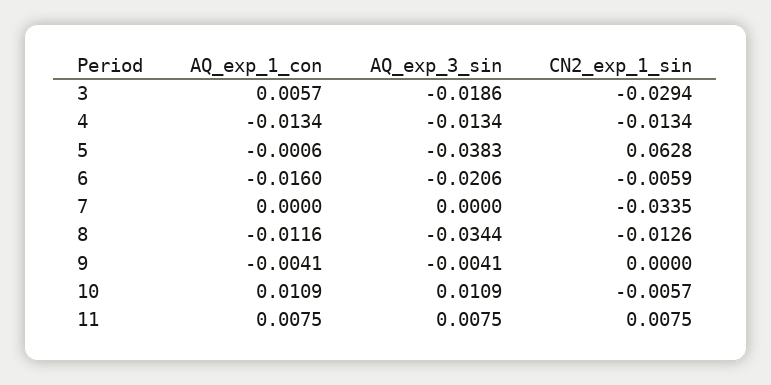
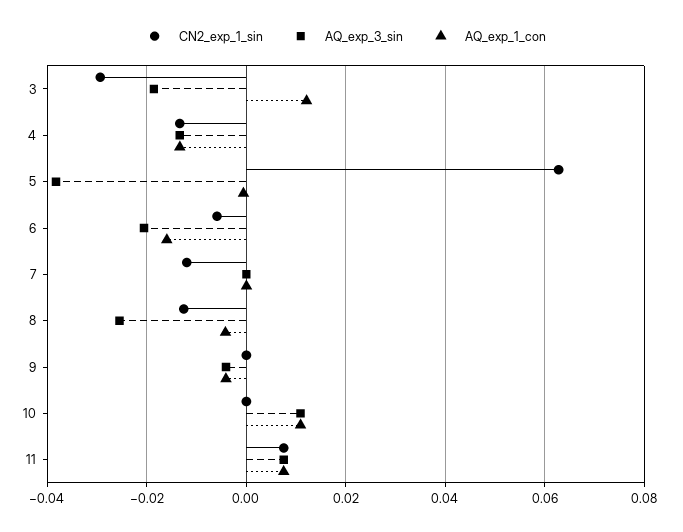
AQ_exp_1_con, 3: 0.0057 -> 0.012
CN2_exp_1_sin, 7: -0.0335 -> -0.012
AQ_exp_1_con, 8: -0.0116 -> -0.004
AQ_exp_3_sin, 8: -0.0344 -> -0.026
CN2_exp_1_sin, 10: -0.0057 -> 0

